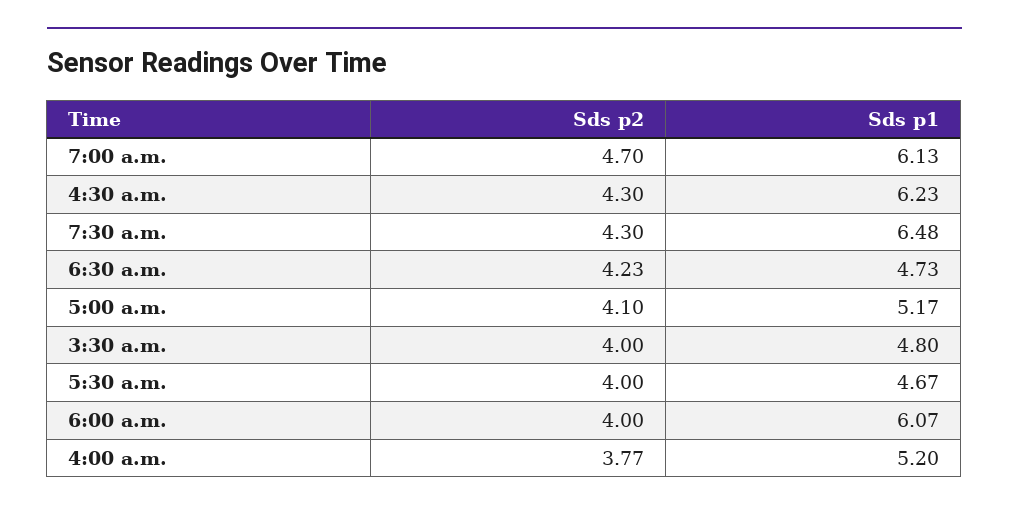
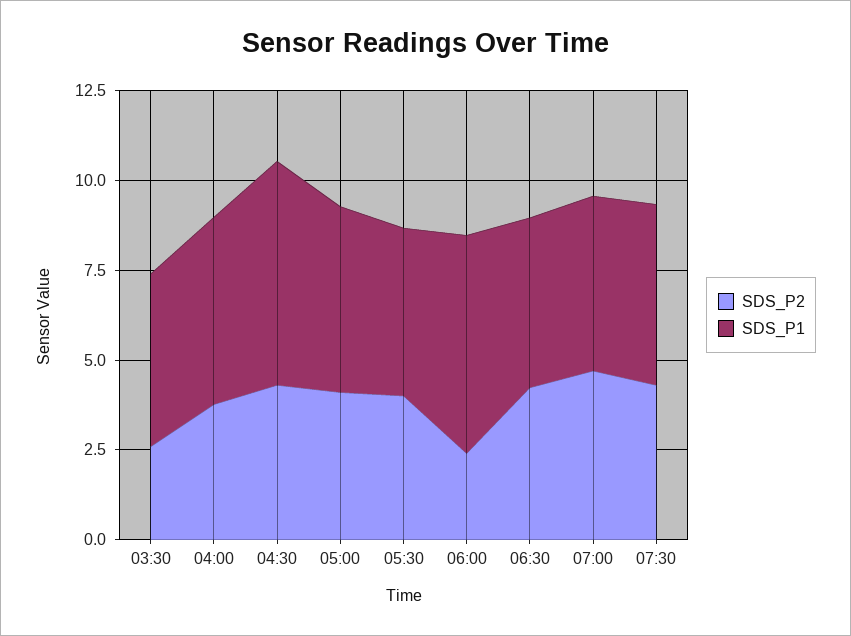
Sds p1, 7:00 a.m.: 6.13 -> 5
Sds p1, 7:30 a.m.: 6.48 -> 5
Sds p2, 3:30 a.m.: 4 -> 2.5
Sds p2, 6:00 a.m.: 4 -> 2.5

